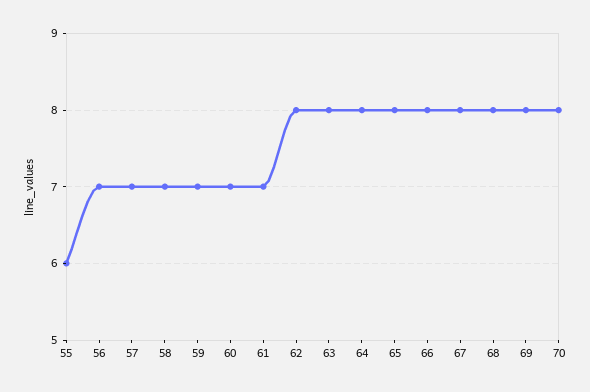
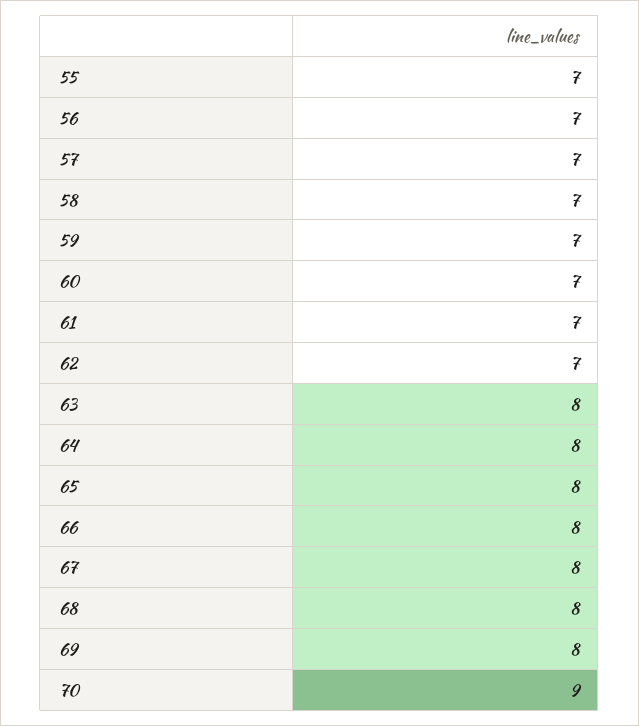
55: 6 -> 7
62: 8 -> 7
70: 8 -> 9

